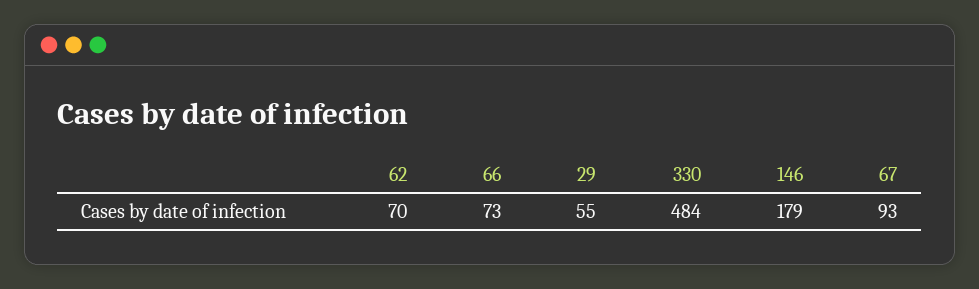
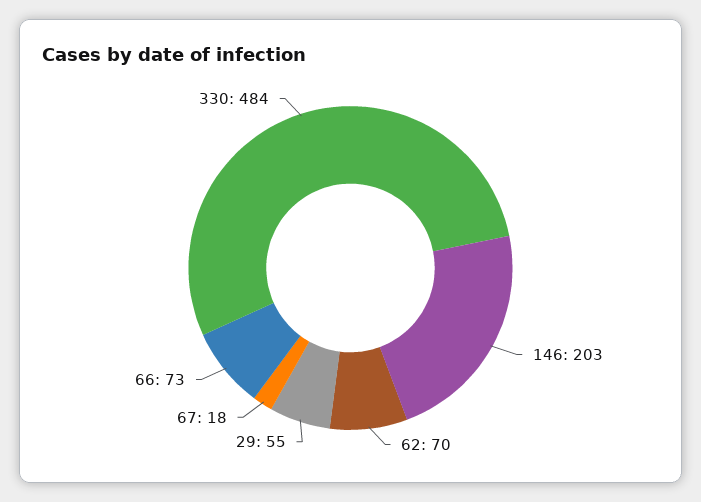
146: 179 -> 203
67: 93 -> 18

